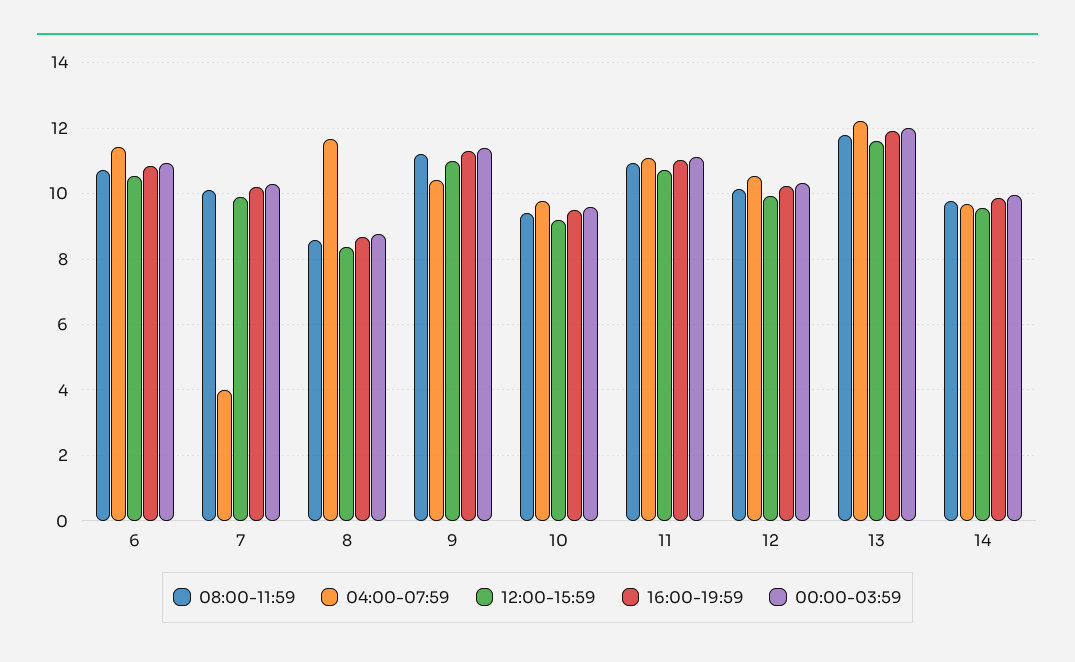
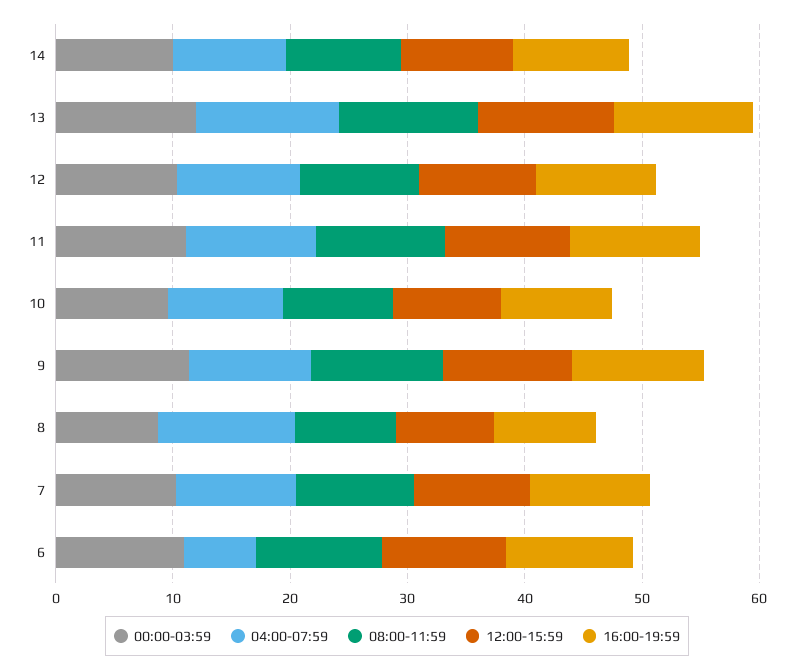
04:00-07:59, 6: 11.4 -> 6
04:00-07:59, 7: 4 -> 10

